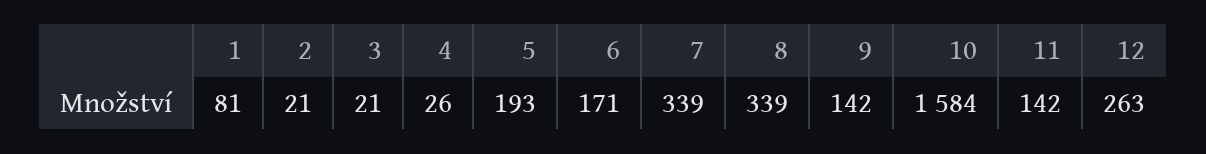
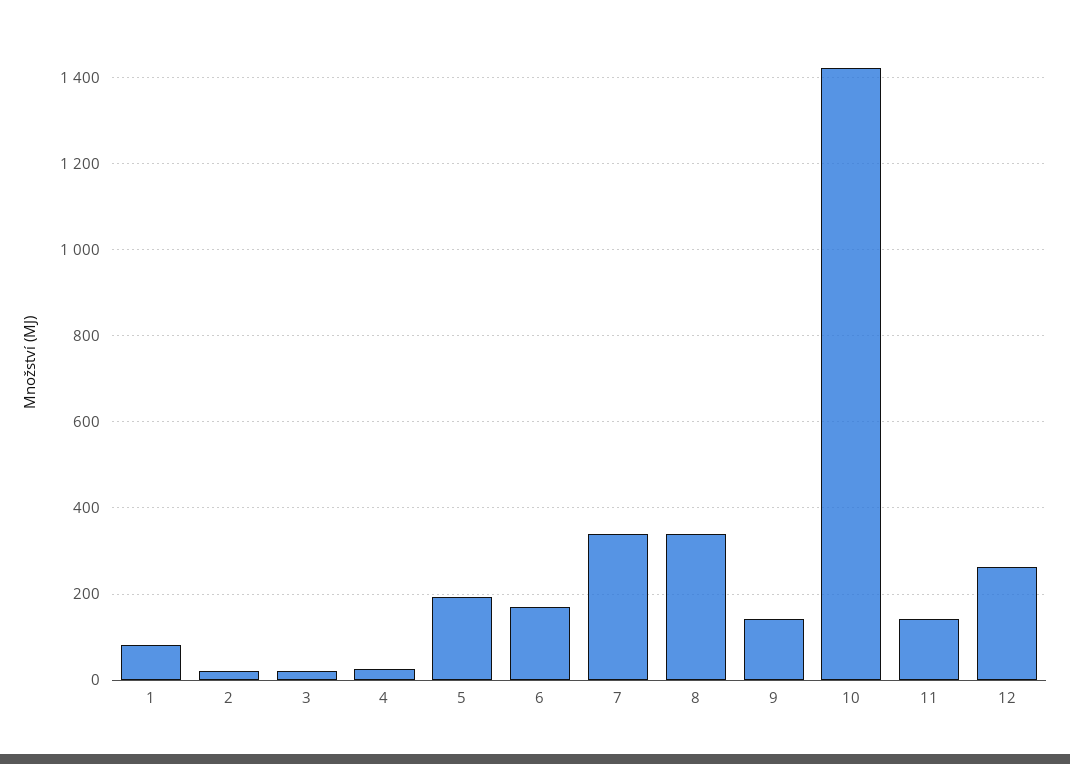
10: 1584 -> 1420

